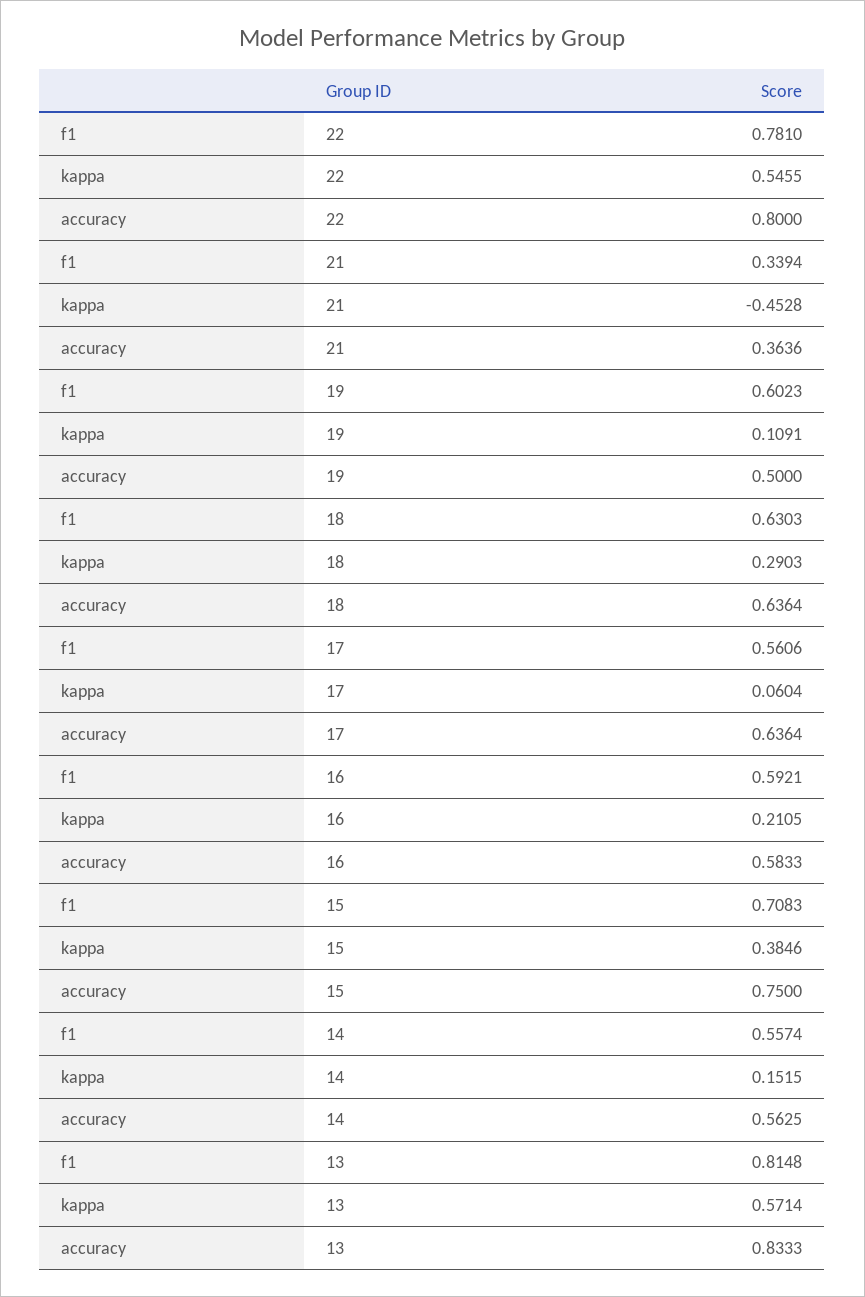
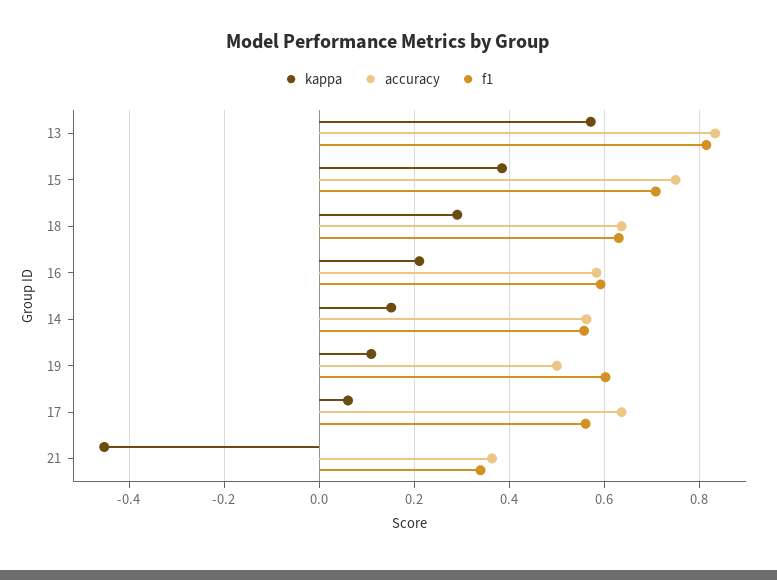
f1, 22: 0.781 -> none
kappa, 22: 0.5455 -> none
accuracy, 22: 0.8 -> none

